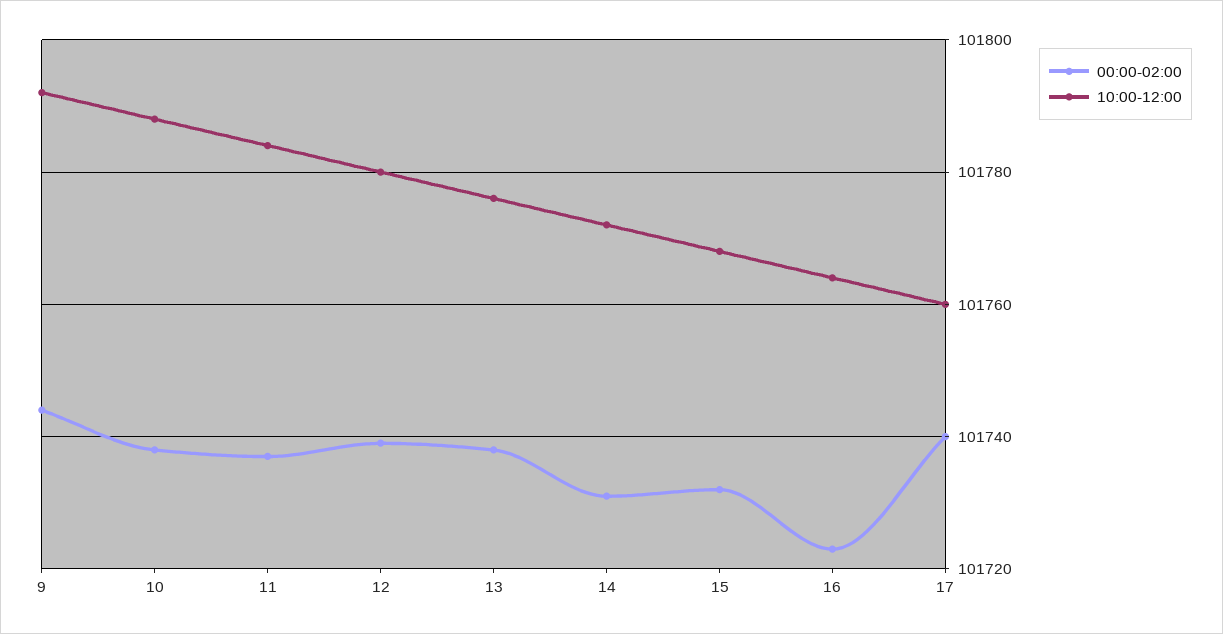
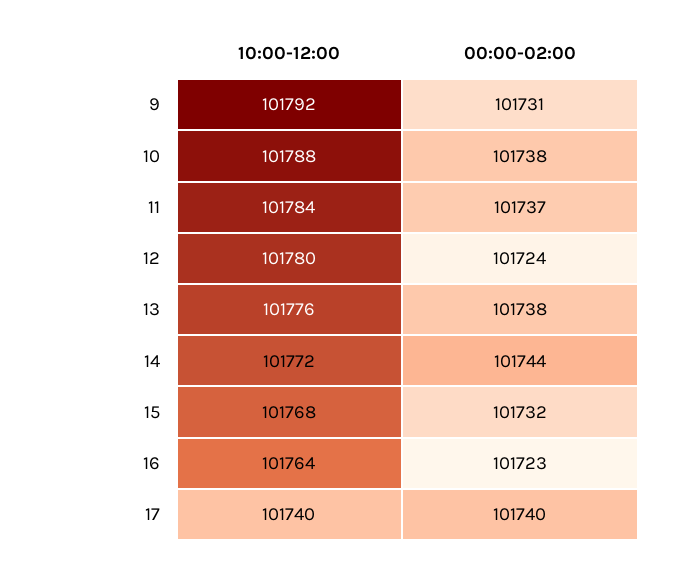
00:00-02:00, 9: 101745 -> 101731
00:00-02:00, 12: 101740 -> 101724
00:00-02:00, 14: 101730 -> 101744
10:00-12:00, 17: 101760 -> 101740

